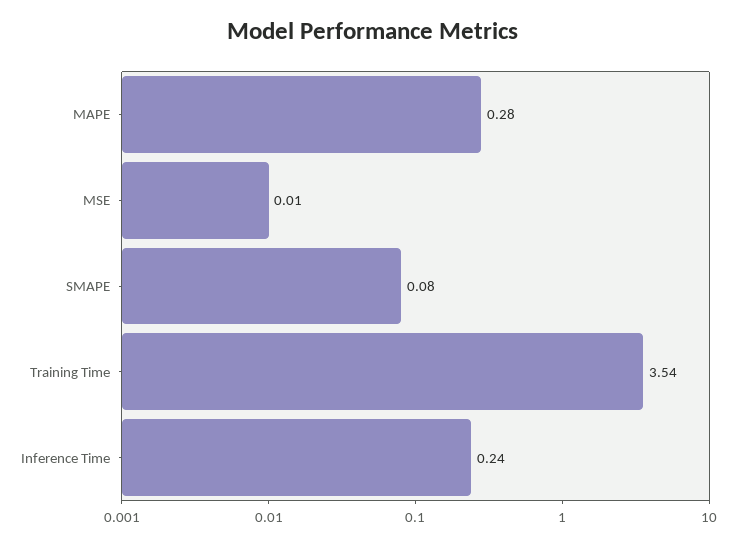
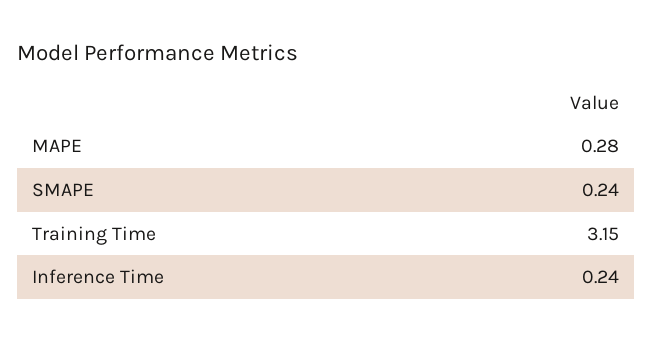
MSE: 0.01 -> none
SMAPE: 0.08 -> 0.24
Training Time: 3.54 -> 3.15

